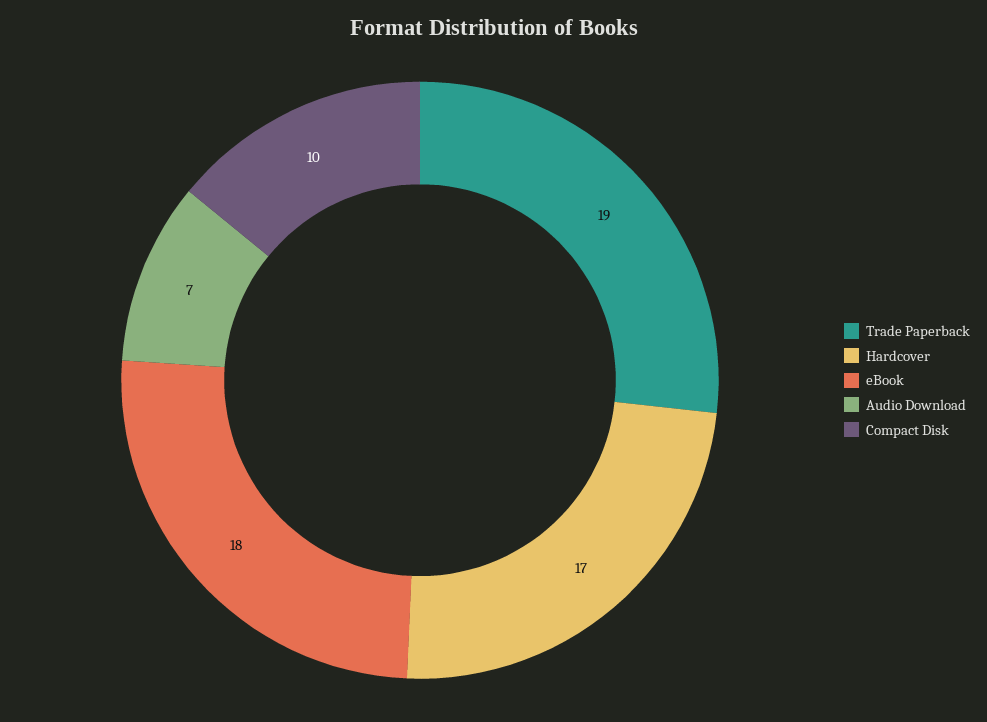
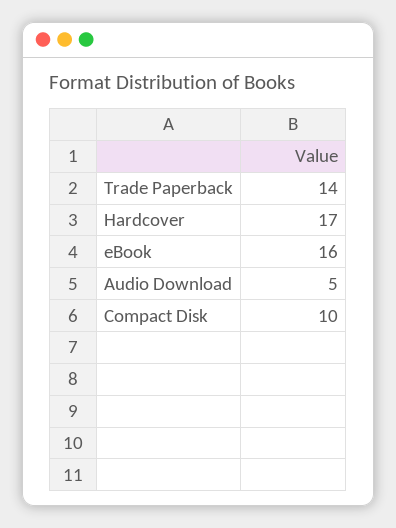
Trade Paperback: 19 -> 14
eBook: 18 -> 16
Audio Download: 7 -> 5

